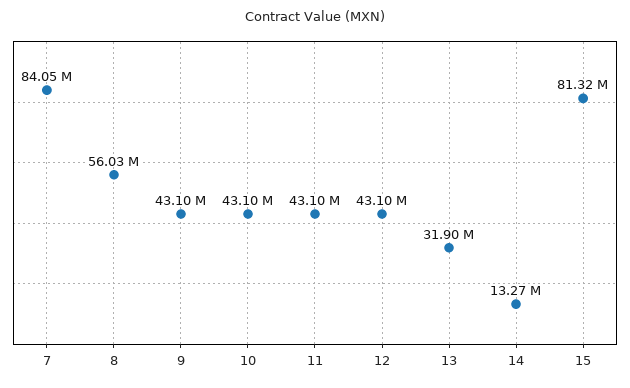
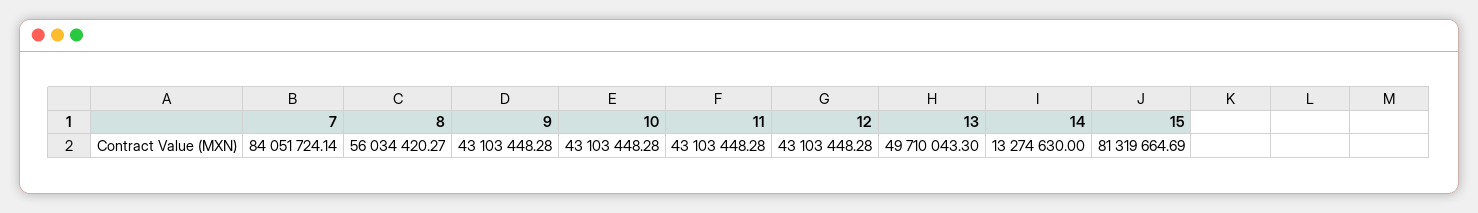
13: 31900000 -> 49710043.3

